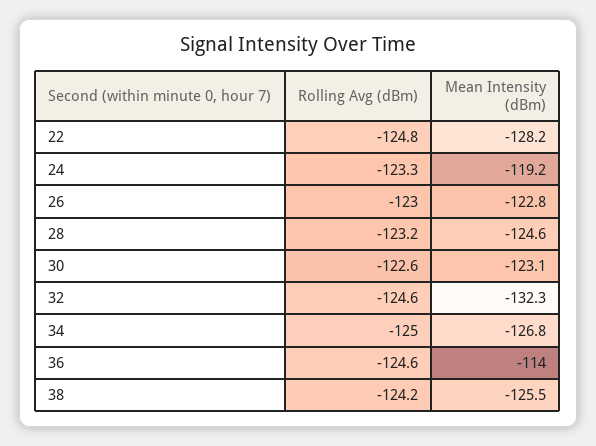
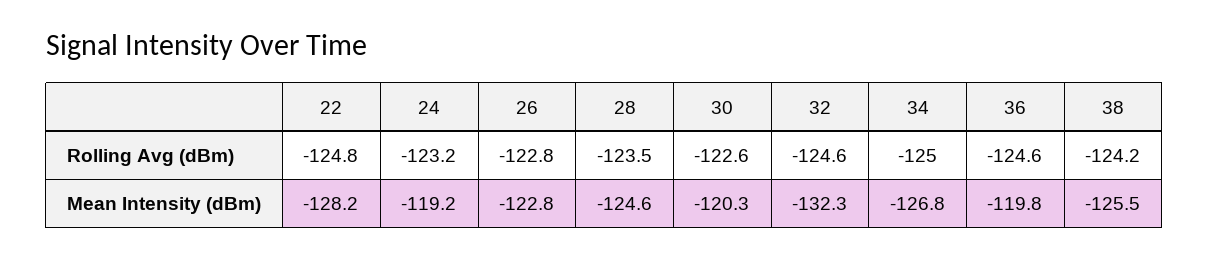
Rolling Avg (dBm), 24: -123.3 -> -123.2
Rolling Avg (dBm), 26: -123 -> -122.8
Rolling Avg (dBm), 28: -123.2 -> -123.5
Mean Intensity (dBm), 30: -123.1 -> -120.3
Mean Intensity (dBm), 36: -114 -> -119.8

